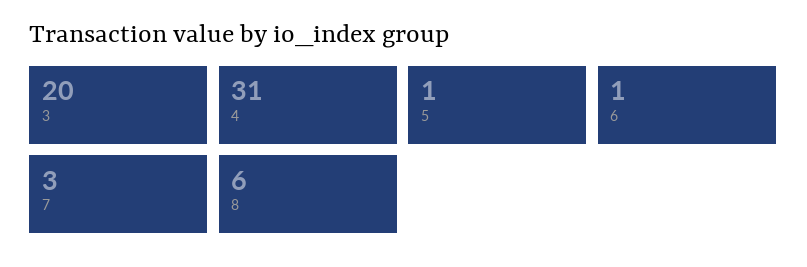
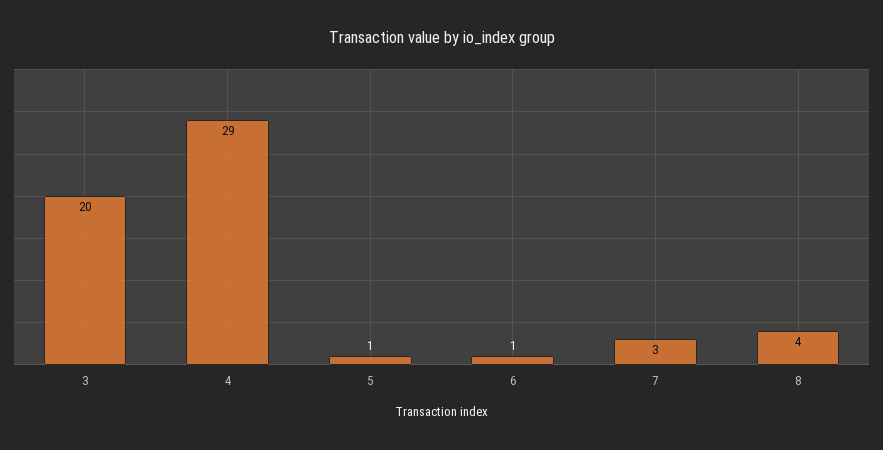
4: 31 -> 29
8: 6 -> 4

